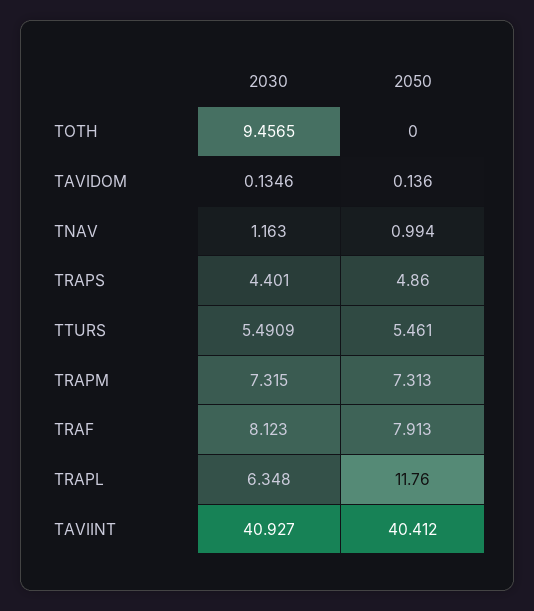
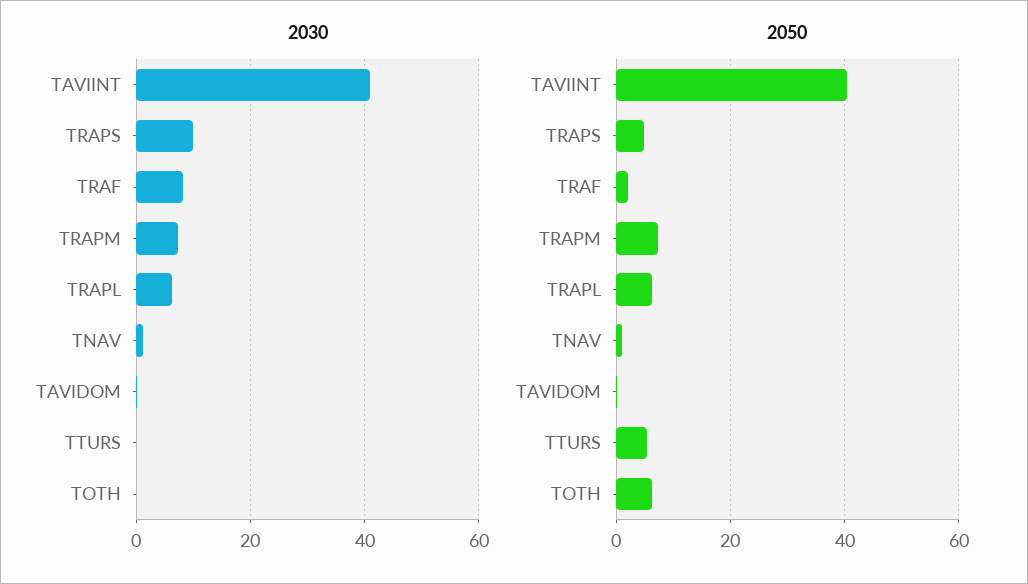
2030, TOTH: 9.4565 -> 0
2050, TOTH: 0 -> 6
2030, TRAPS: 4.401 -> 10
2030, TTURS: 5.4909 -> 0
2050, TRAF: 7.913 -> 2
2050, TRAPL: 11.76 -> 6

